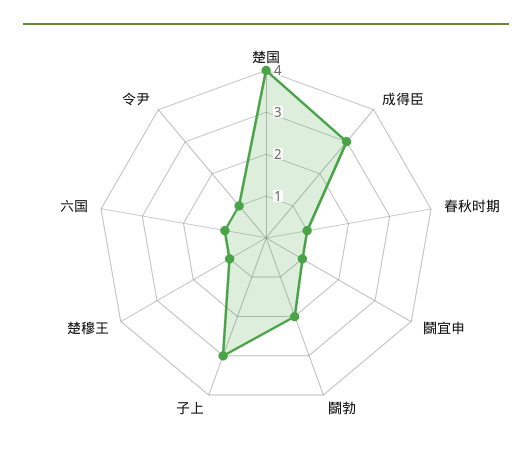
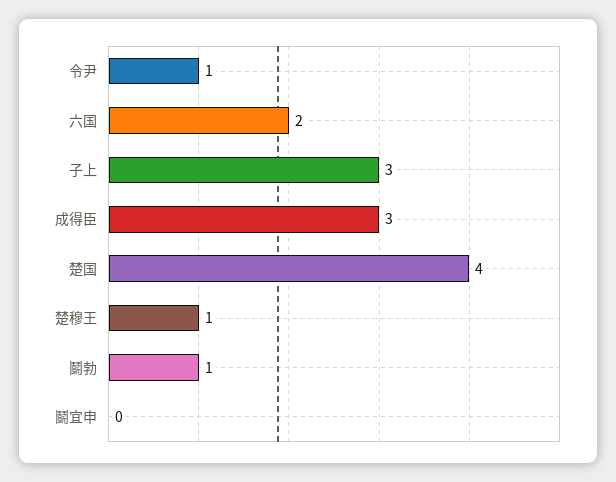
春秋时期: 1 -> none
鬬宜申: 1 -> 0
鬬勃: 2 -> 1
六国: 1 -> 2

